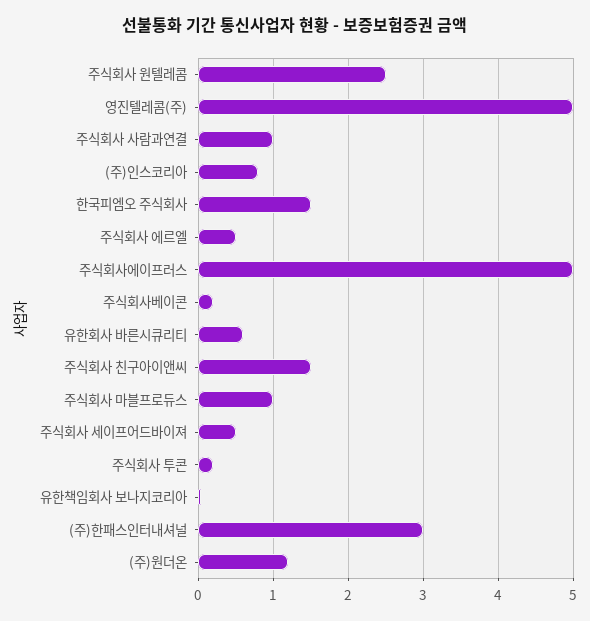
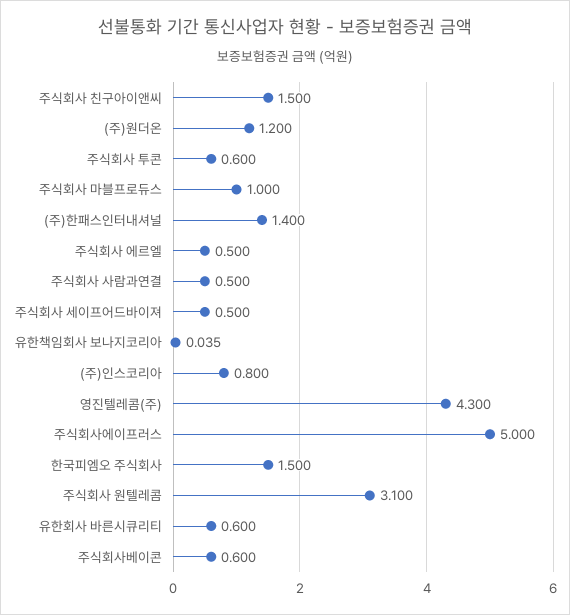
주식회사 원텔레콤: 2.5 -> 3.1
영진텔레콤(주): 5 -> 4.3
주식회사 사람과연결: 1 -> 0.5
주식회사베이콘: 0.2 -> 0.6
주식회사 투콘: 0.2 -> 0.6
(주)한패스인터내셔널: 3 -> 1.4

